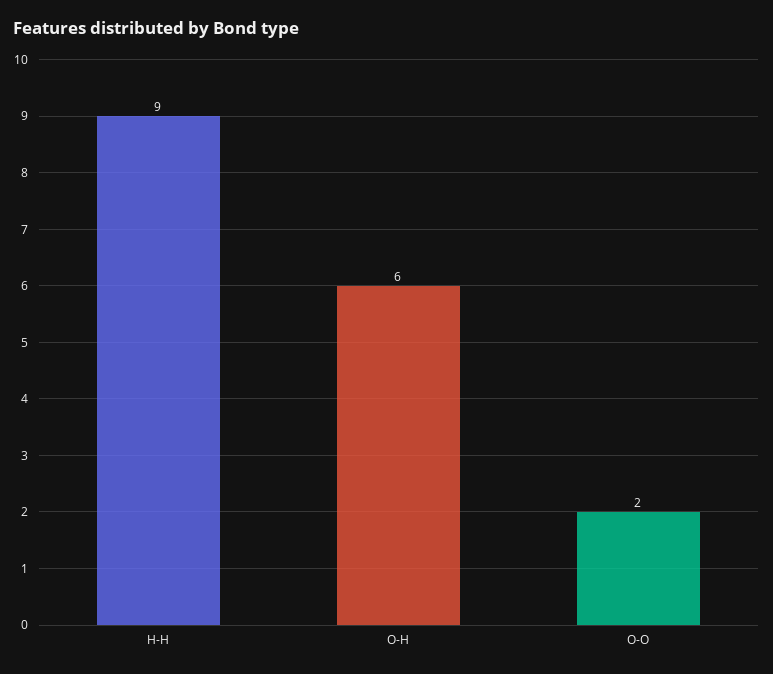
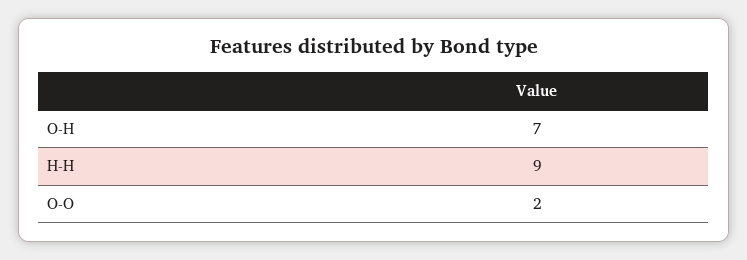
O-H: 6 -> 7

